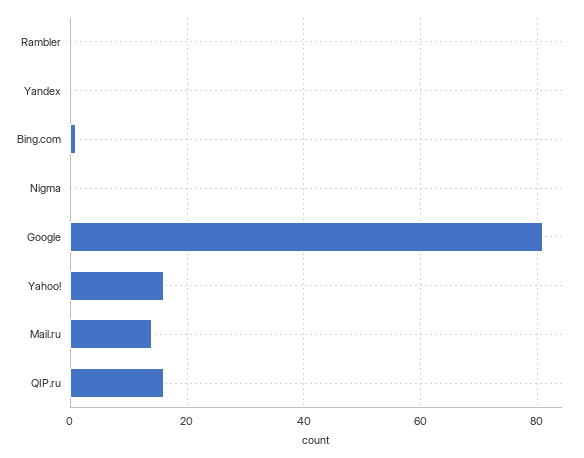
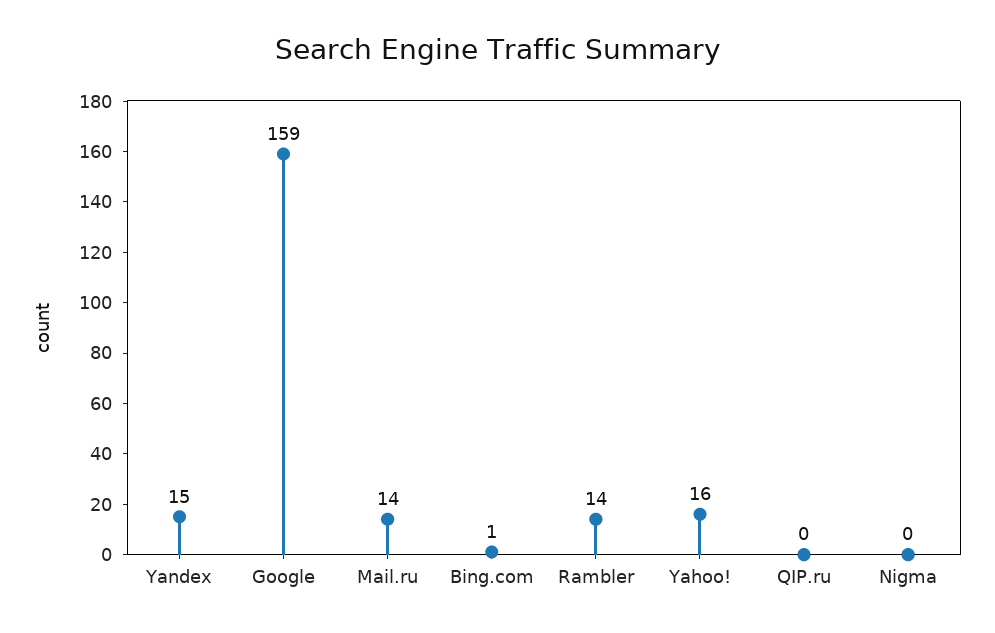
Rambler: 0 -> 14
Yandex: 0 -> 15
Google: 80 -> 159
QIP.ru: 15 -> 0

